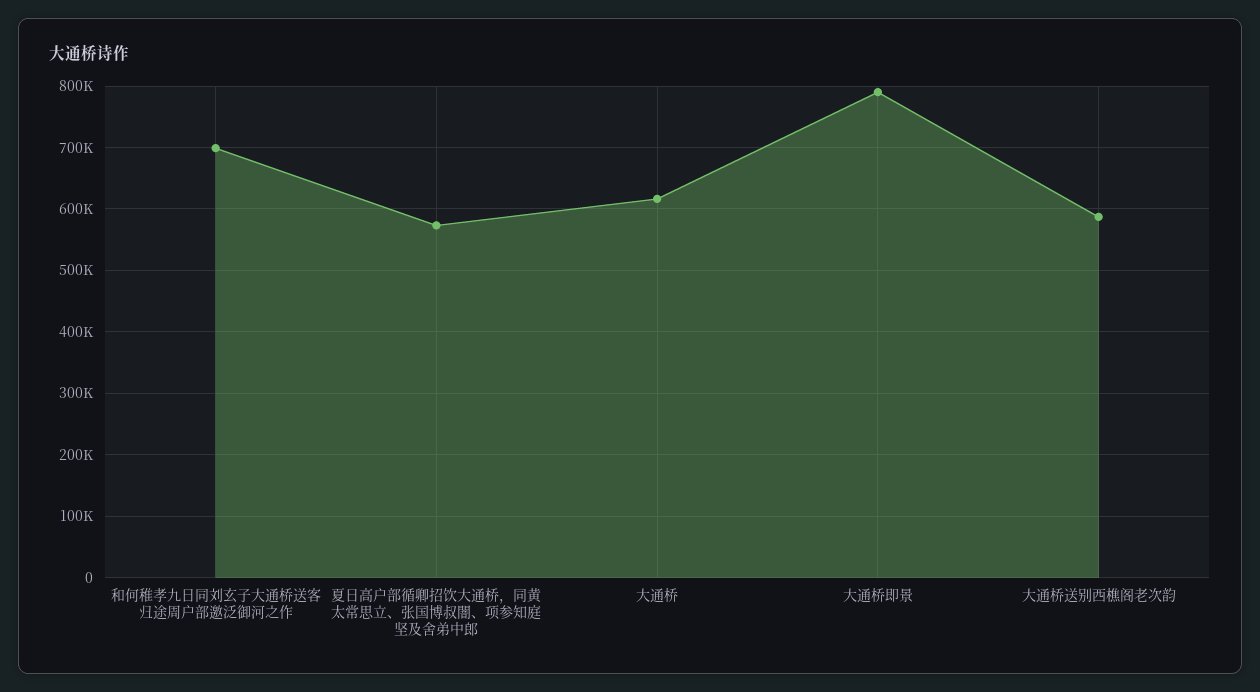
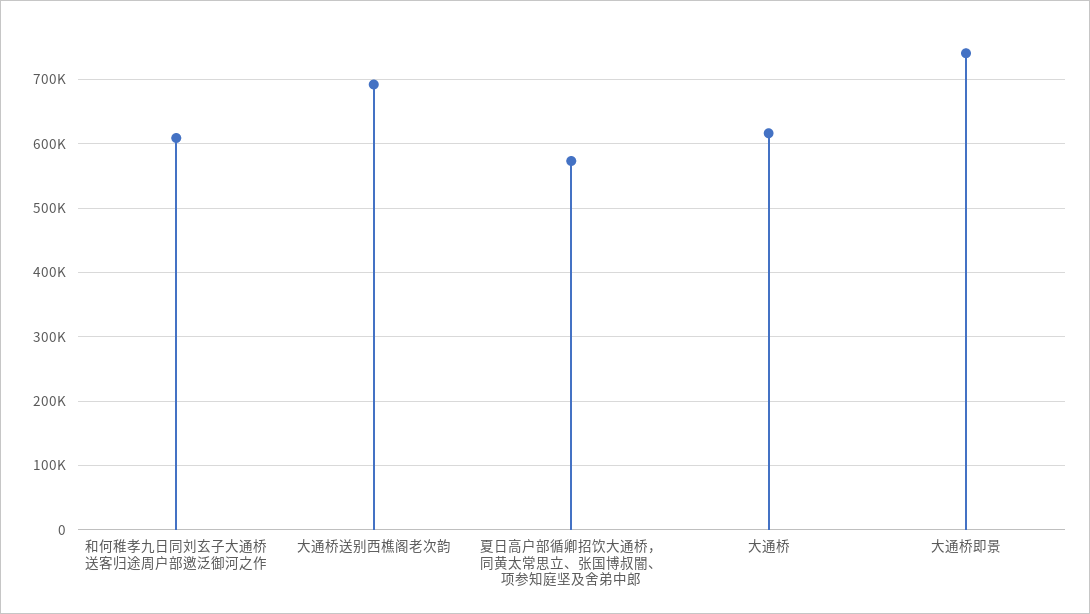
和何稚孝九日同刘玄子大通桥送客归途周户部邀泛御河之作: 700000 -> 610000
大通桥即景: 790000 -> 740000
大通桥送别西樵阁老次韵: 590000 -> 690000

